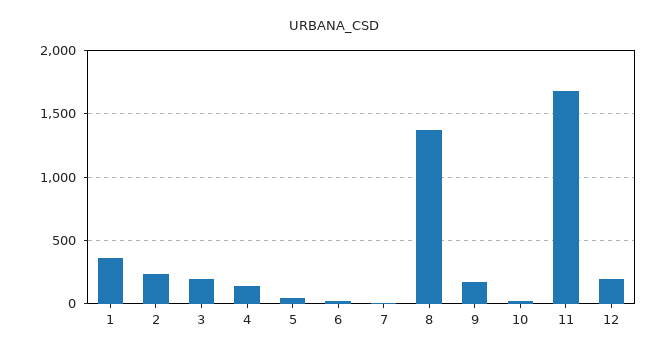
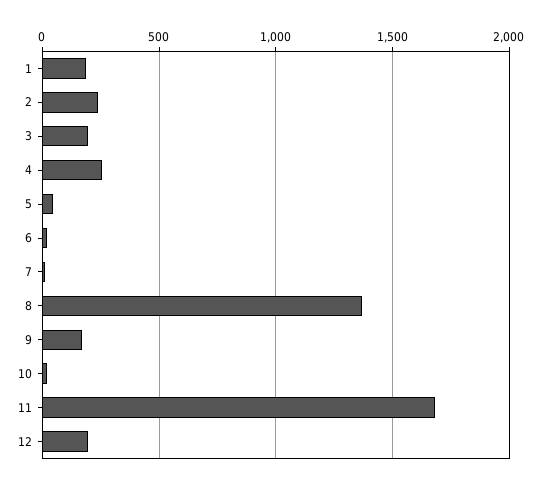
1: 350 -> 200
4: 150 -> 250

